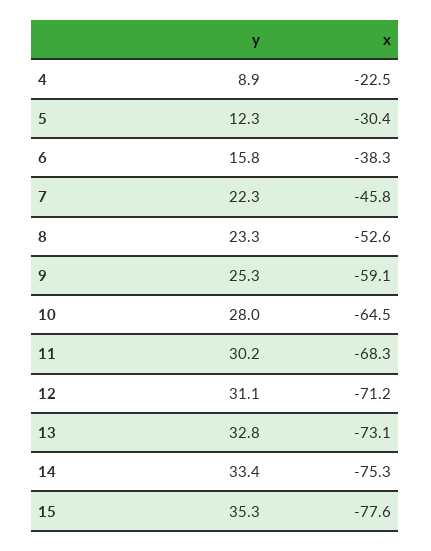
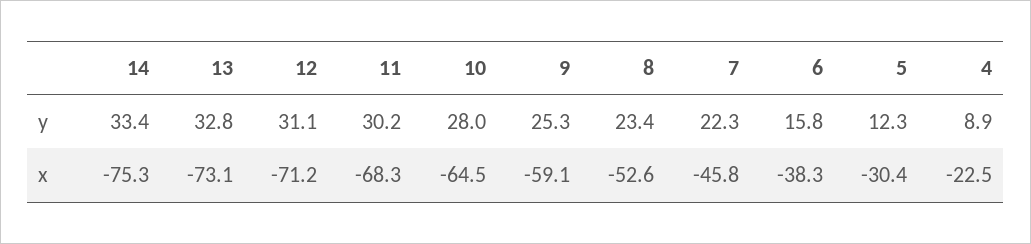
y, 8: 23.3 -> 23.4
y, 15: 35.3 -> none
x, 15: -77.6 -> none

